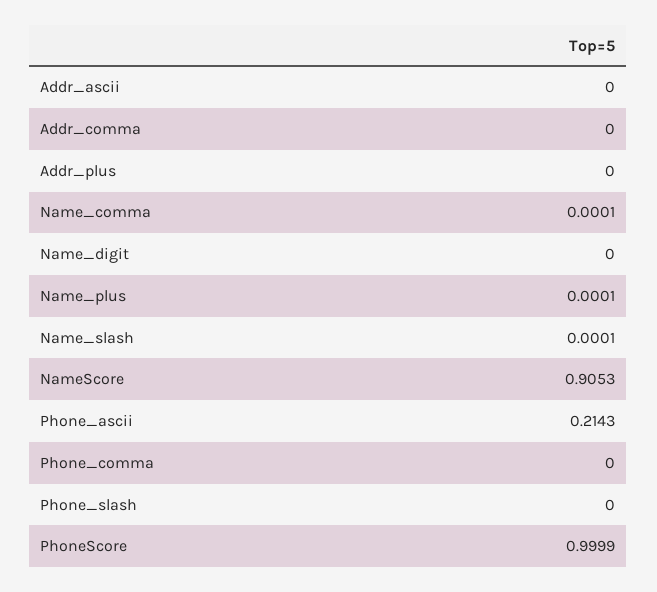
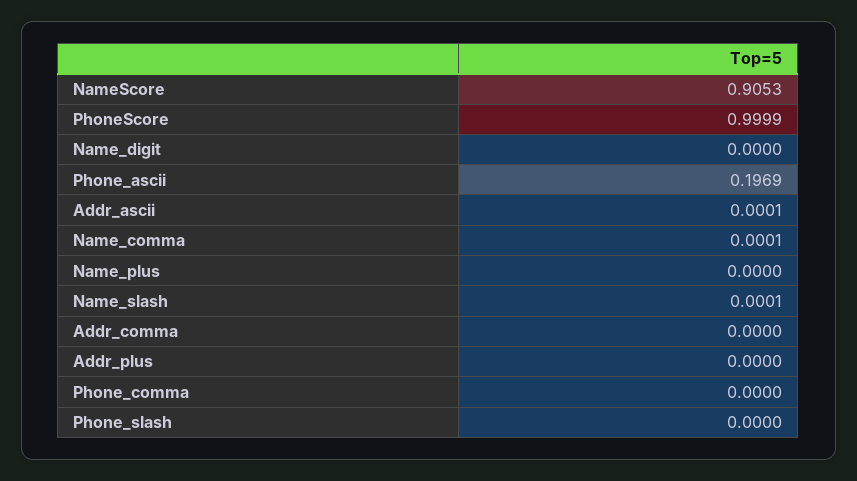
Addr_ascii: 0 -> 0.0001
Name_plus: 0.0001 -> 0
Phone_ascii: 0.2143 -> 0.1969

